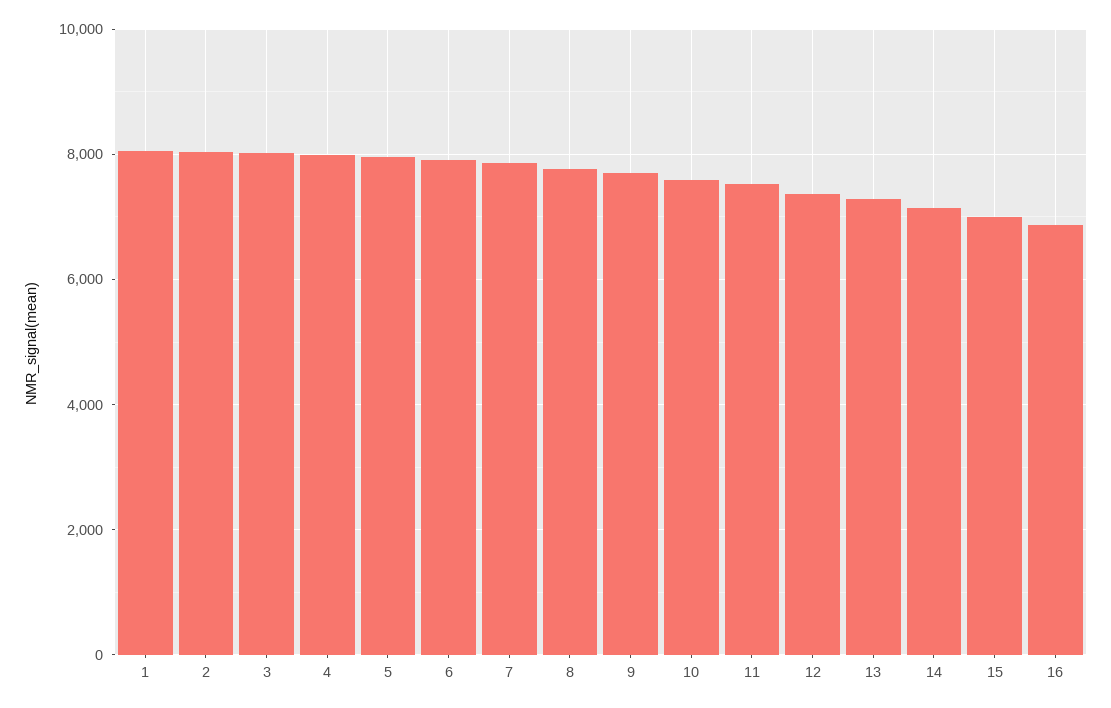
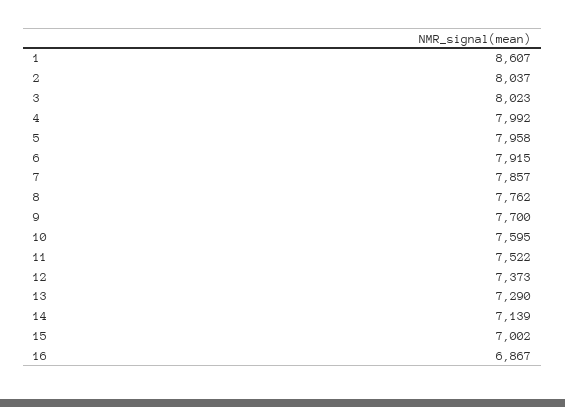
1: 8000 -> 8607

